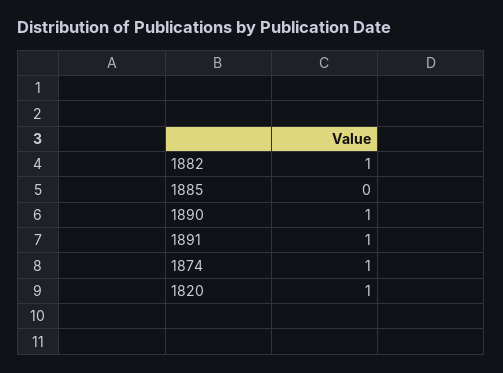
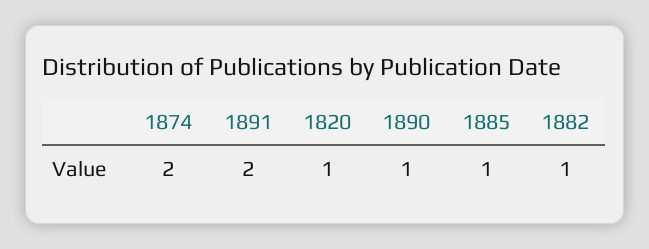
1885: 0 -> 1
1891: 1 -> 2
1874: 1 -> 2

